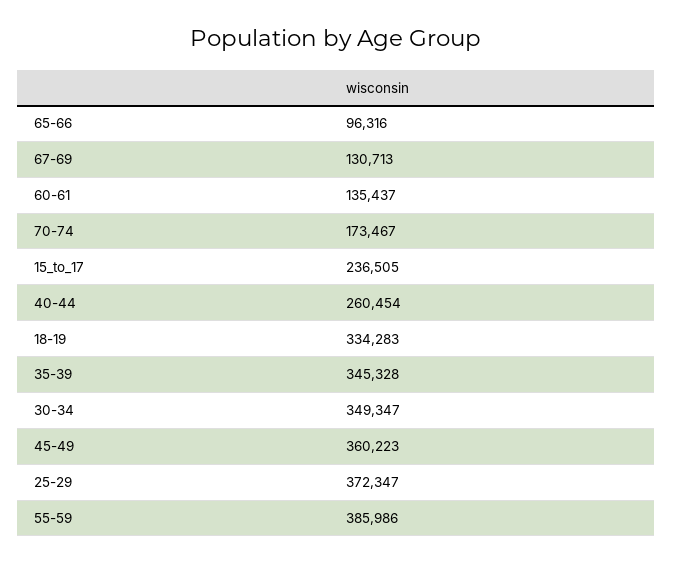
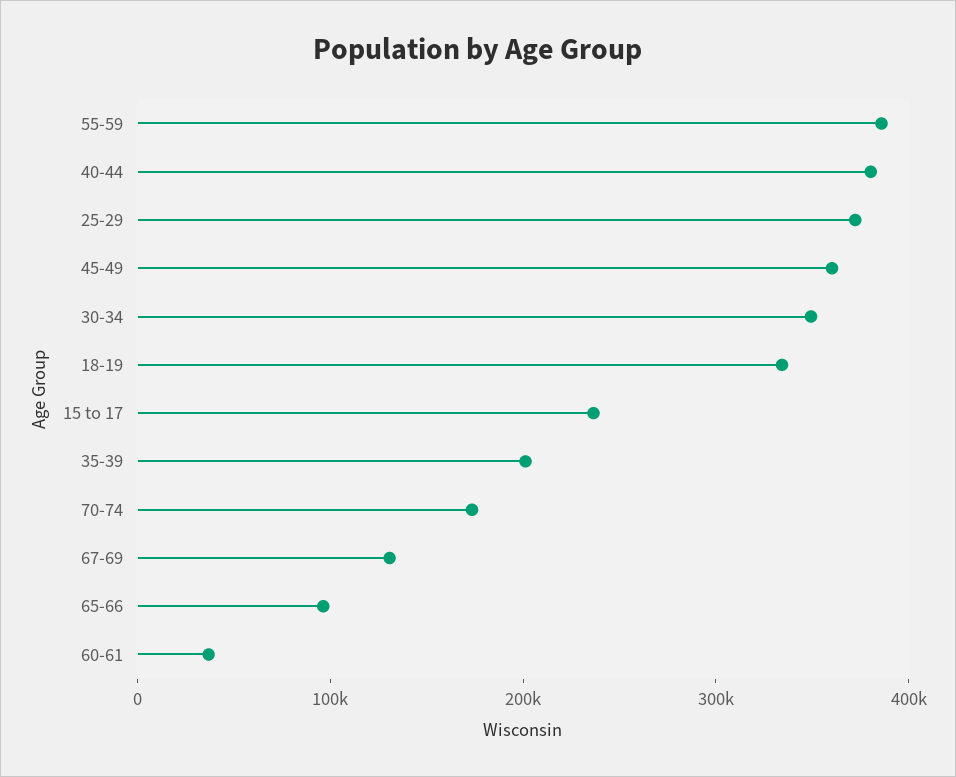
60-61: 135437 -> 40000
40-44: 260454 -> 380000
35-39: 345328 -> 200000

